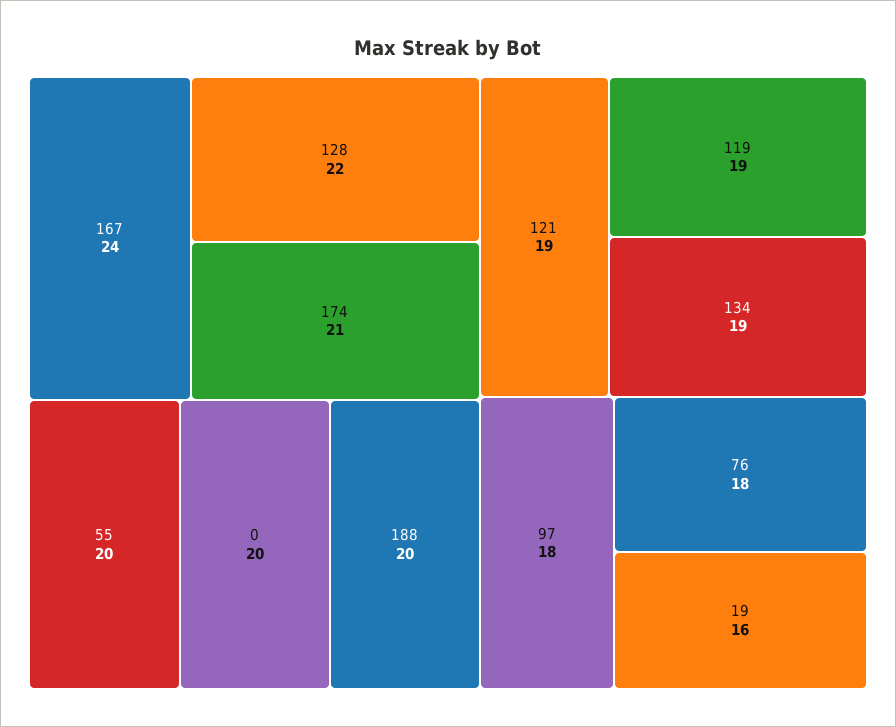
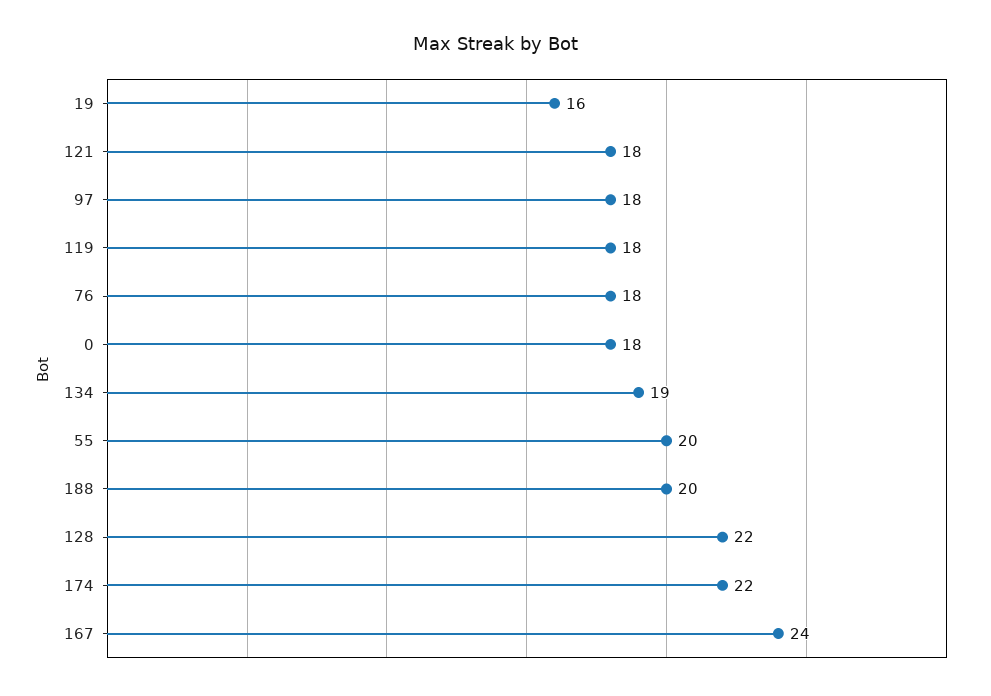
174: 21 -> 22
0: 20 -> 18
121: 19 -> 18
119: 19 -> 18

